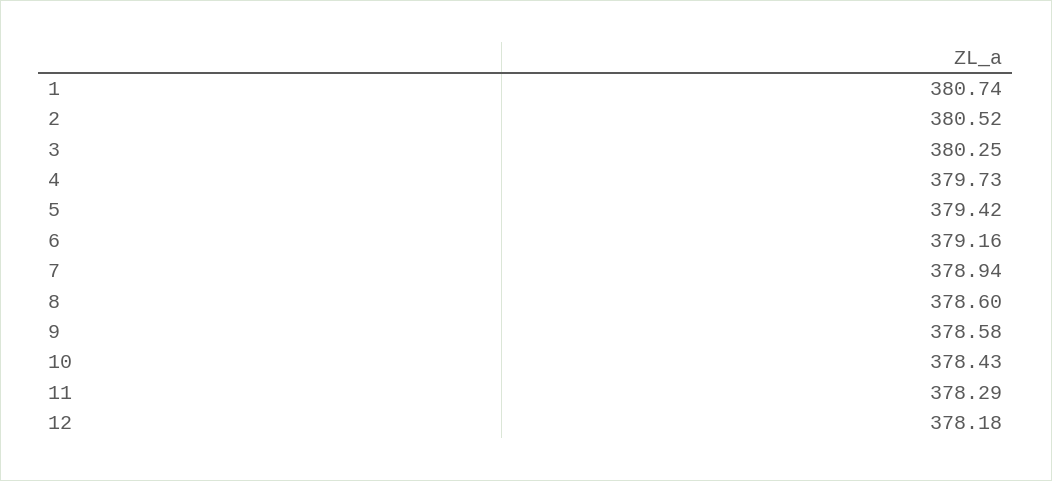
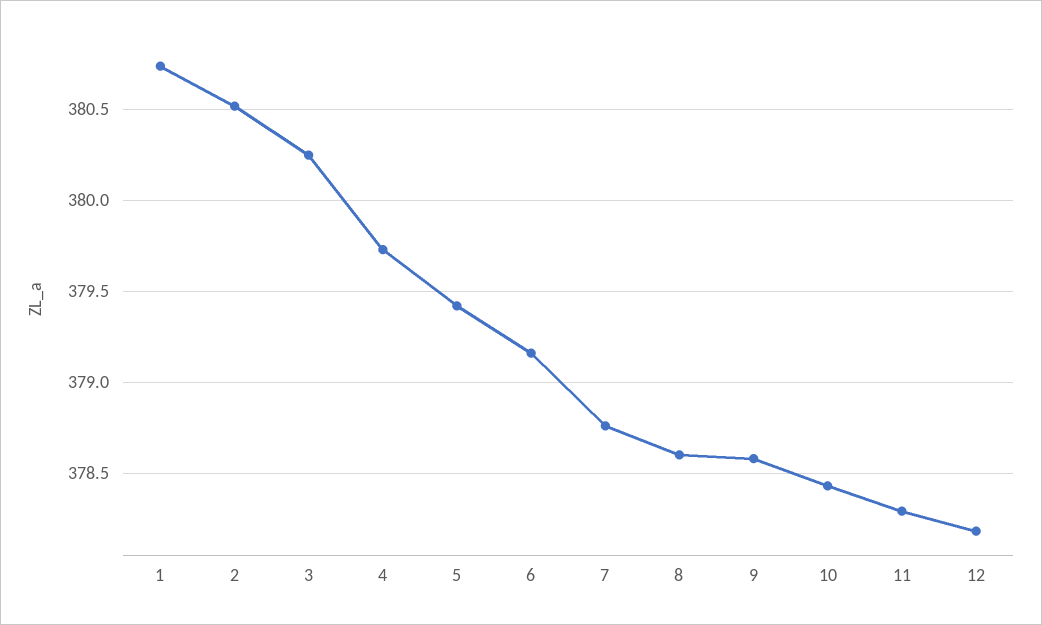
7: 378.94 -> 378.75

